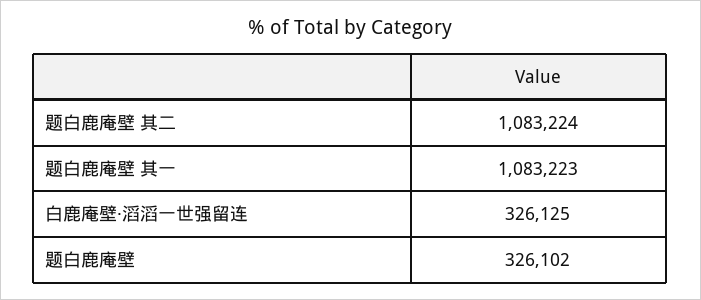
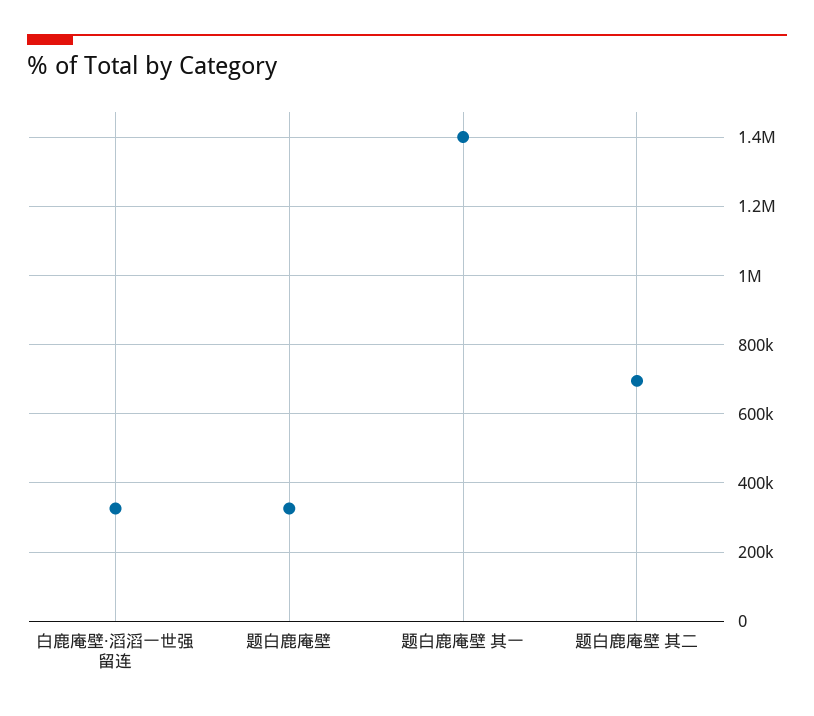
题白鹿庵壁 其二: 1083224 -> 700000
题白鹿庵壁 其一: 1083223 -> 1400000

